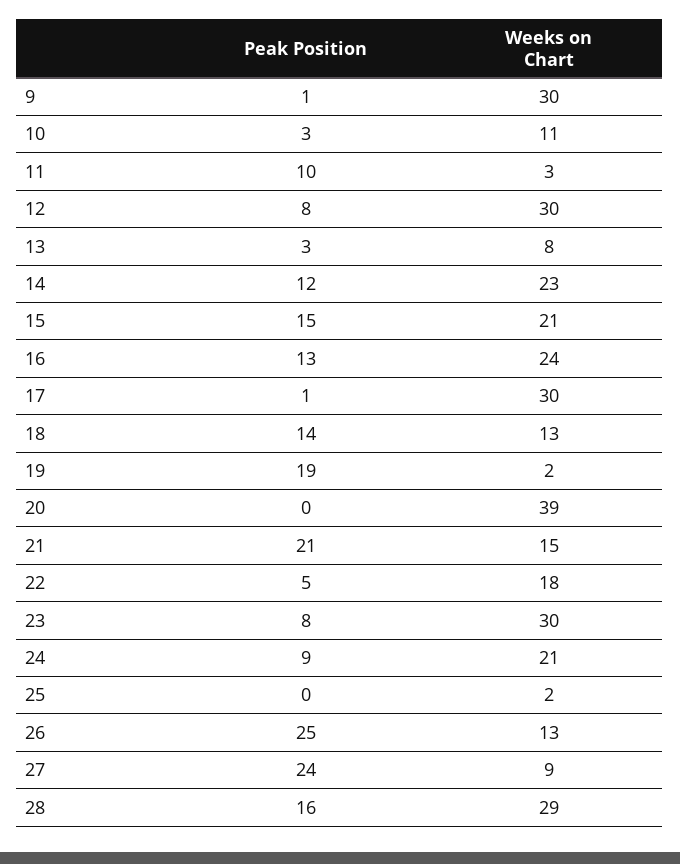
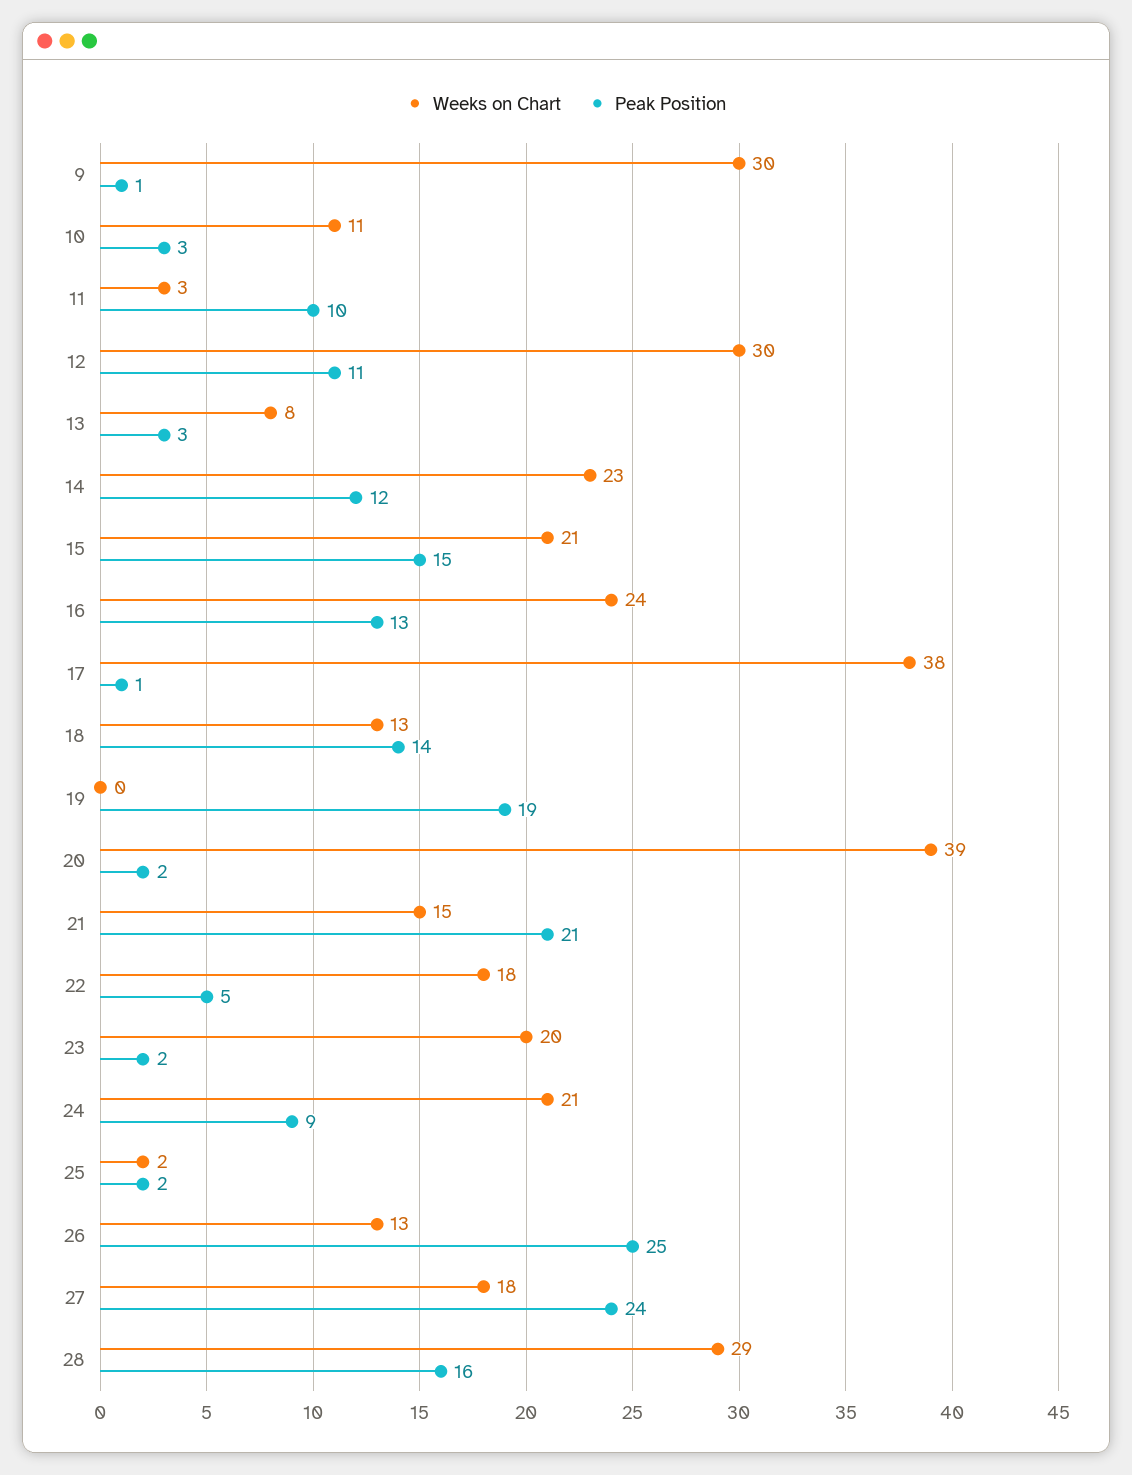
Peak Position, 12: 8 -> 11
Weeks on Chart, 17: 30 -> 38
Weeks on Chart, 19: 2 -> 0
Peak Position, 20: 0 -> 2
Peak Position, 23: 8 -> 2
Weeks on Chart, 23: 30 -> 20
Peak Position, 25: 0 -> 2
Weeks on Chart, 27: 9 -> 18

